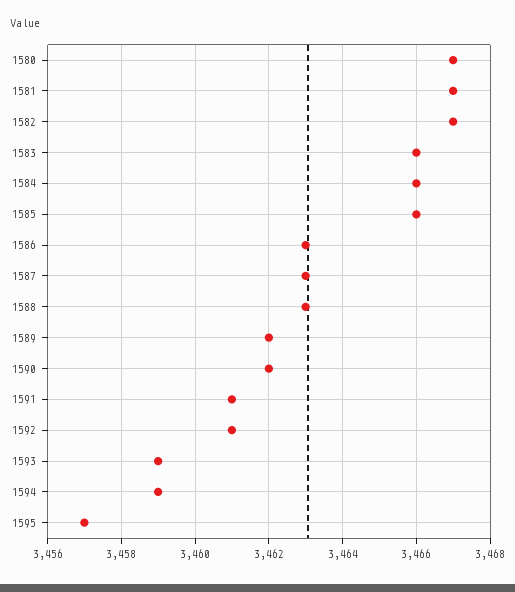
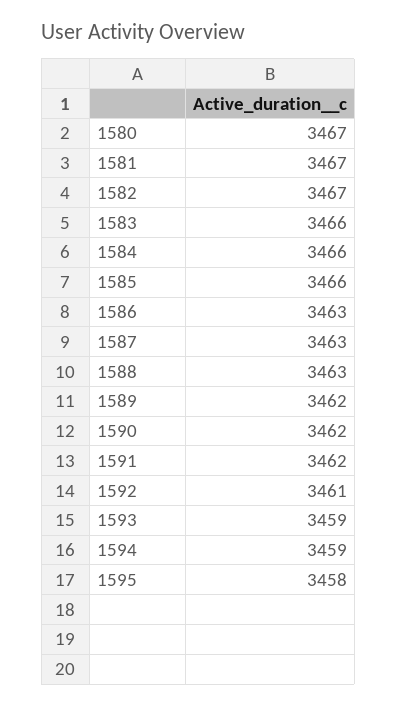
1591: 3461 -> 3462
1595: 3457 -> 3458

